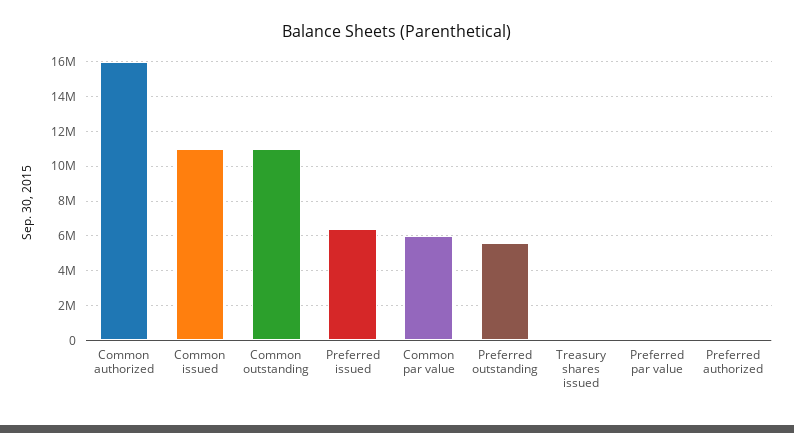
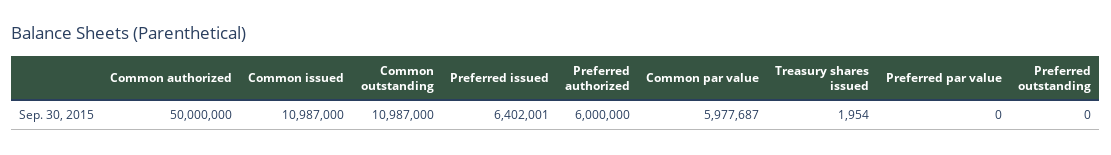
Common authorized: 16000000 -> 50000000
Preferred outstanding: 5500000 -> 0
Preferred authorized: 0 -> 6000000

